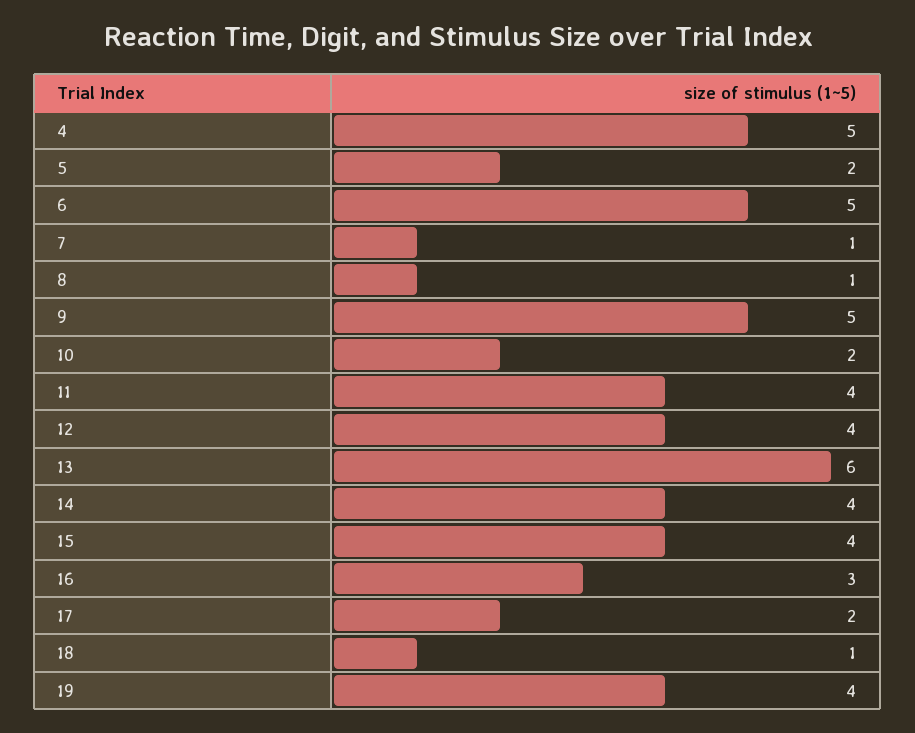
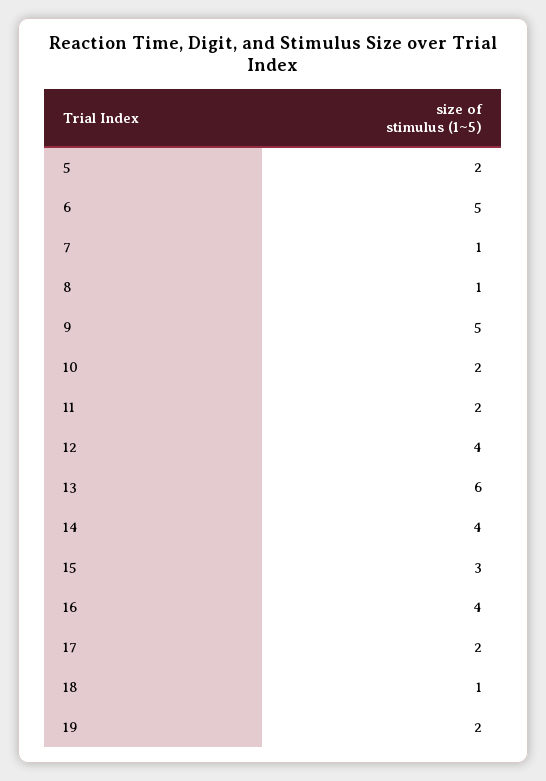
4: 5 -> none
11: 4 -> 2
15: 4 -> 3
16: 3 -> 4
19: 4 -> 2

